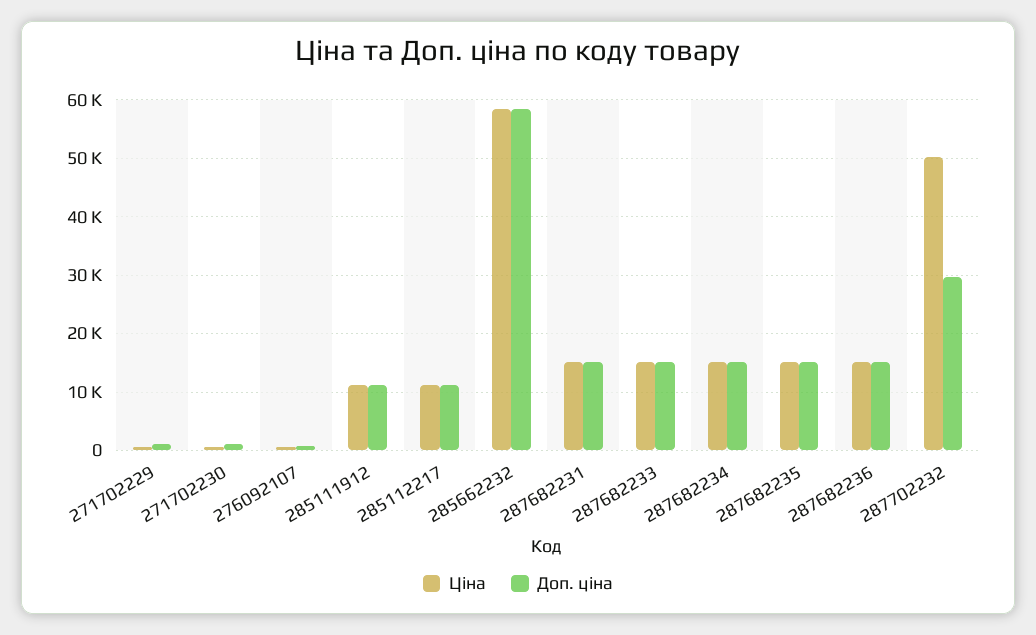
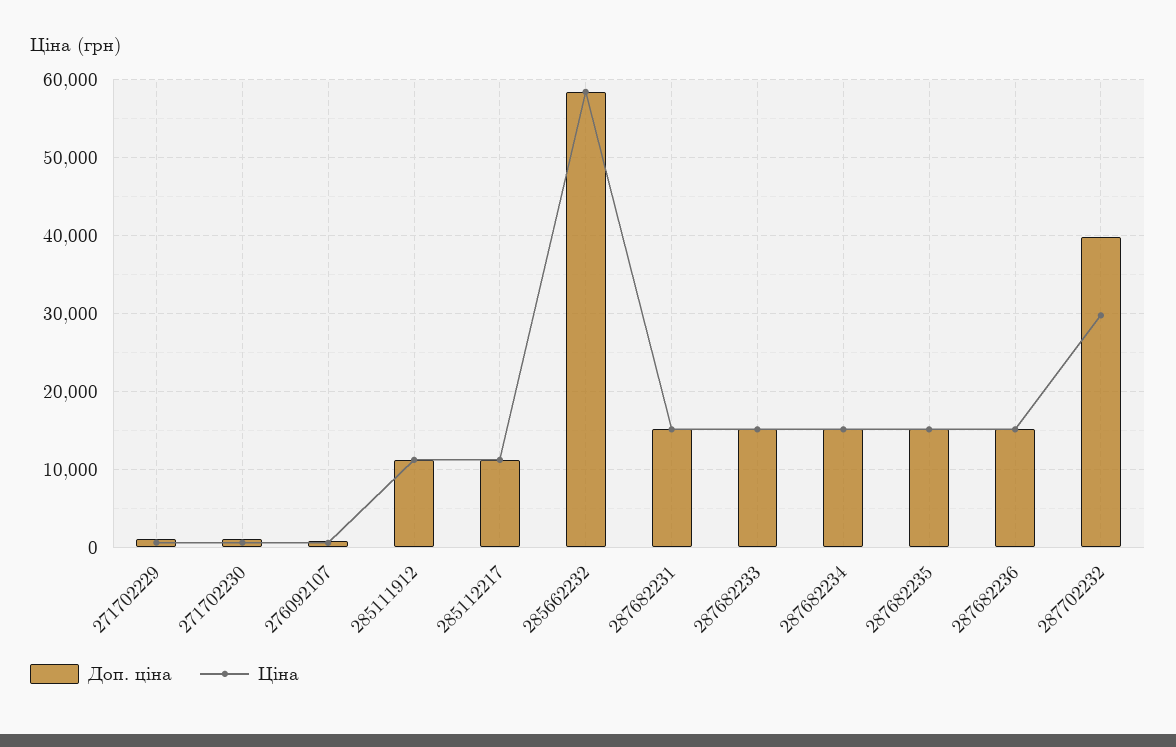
Ціна, 287702232: 50000 -> 30000
Доп. ціна, 287702232: 30000 -> 40000

